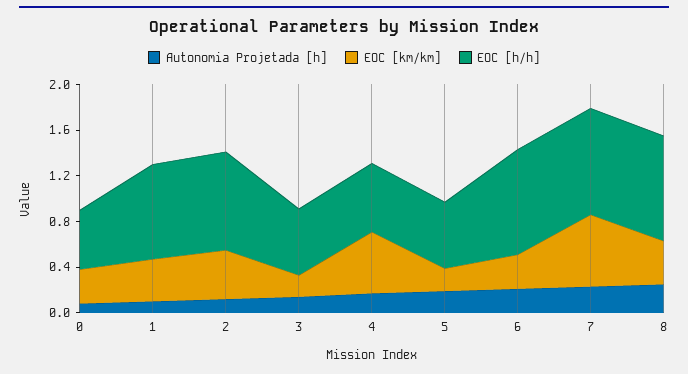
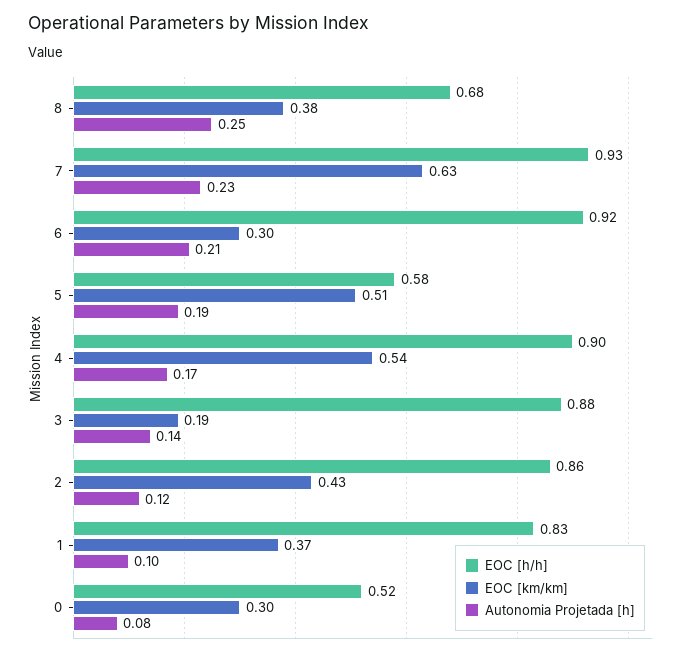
EOC [h/h], 3: 0.6 -> 0.88
EOC [h/h], 4: 0.6 -> 0.9
EOC [km/km], 5: 0.2 -> 0.51
EOC [h/h], 8: 0.9 -> 0.68

